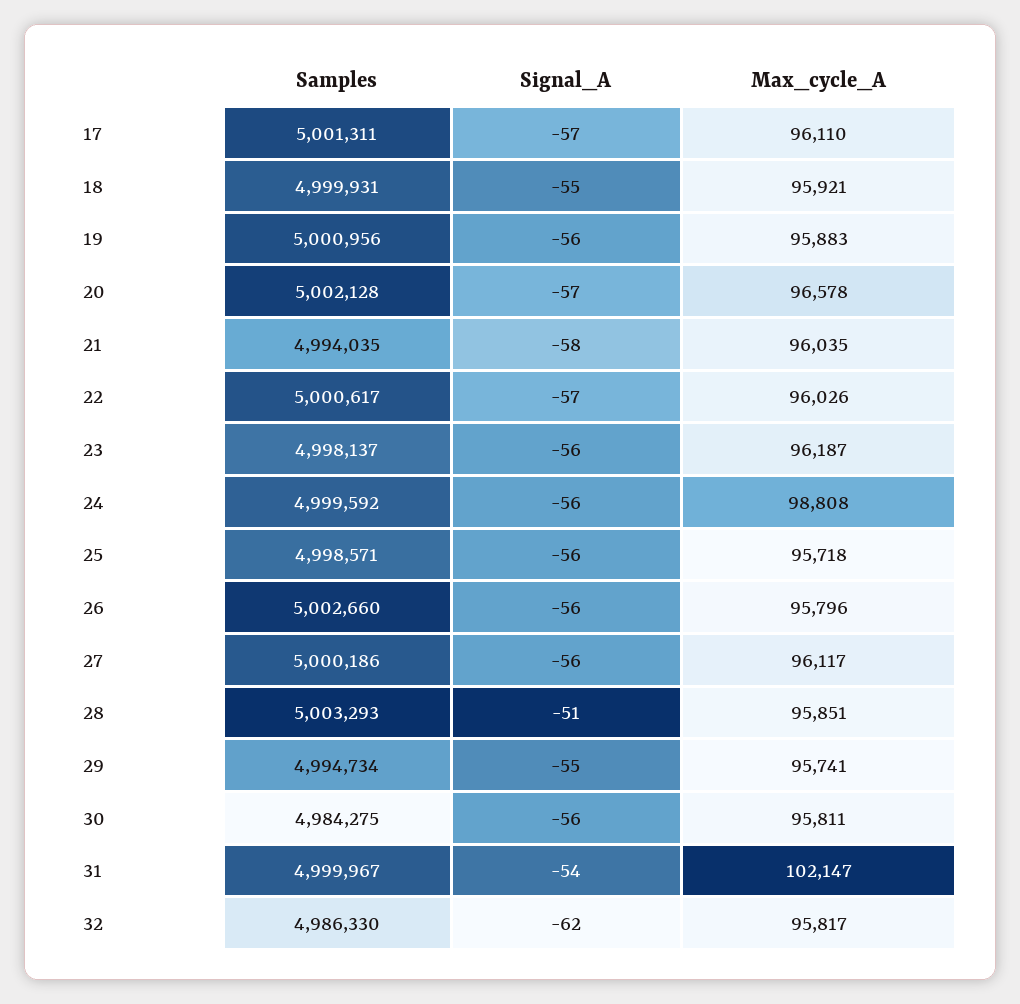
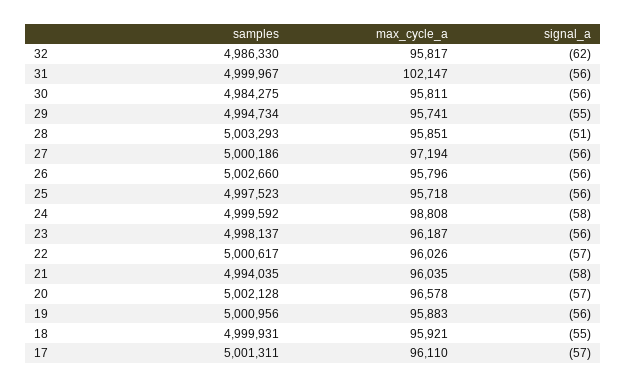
Signal_A, 24: -56 -> -58
Samples, 25: 4998571 -> 4997523
Max_cycle_A, 27: 96117 -> 97194
Signal_A, 31: -54 -> -56

